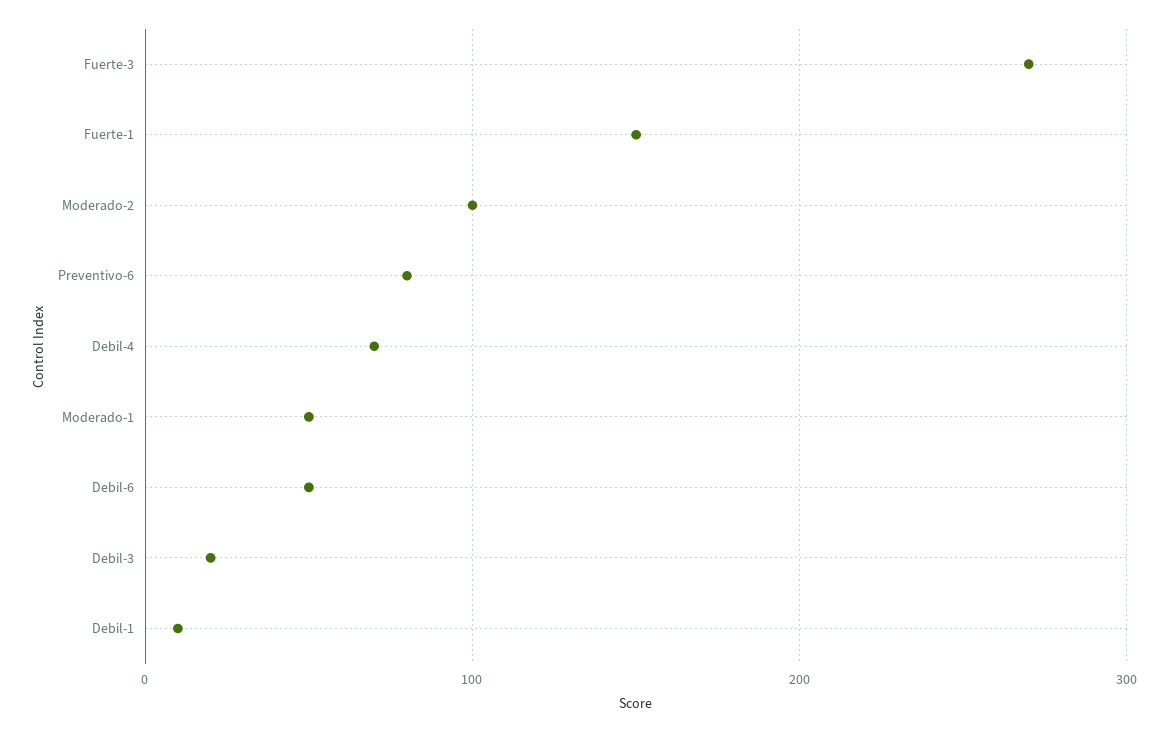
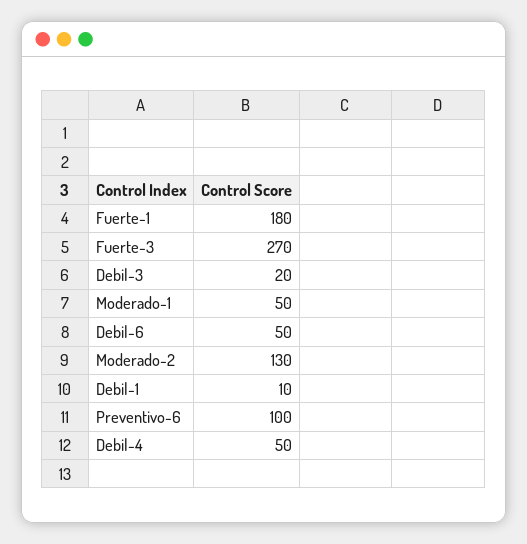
Fuerte-1: 150 -> 180
Moderado-2: 100 -> 130
Preventivo-6: 80 -> 100
Debil-4: 70 -> 50

